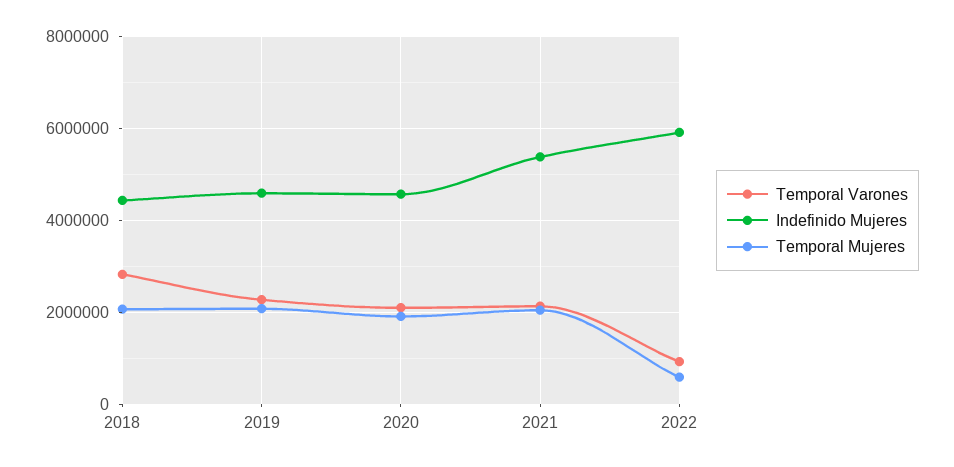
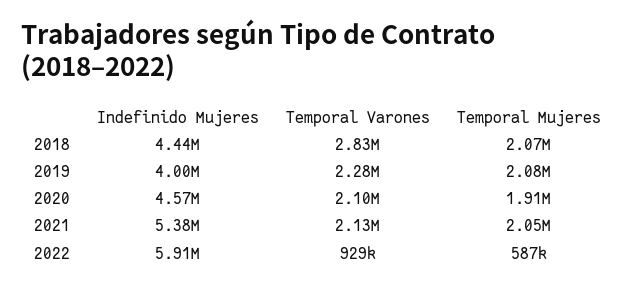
Indefinido Mujeres, 2019: 4600000 -> 4000000

